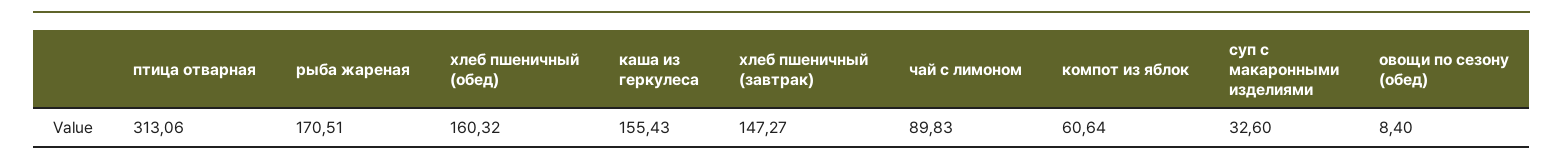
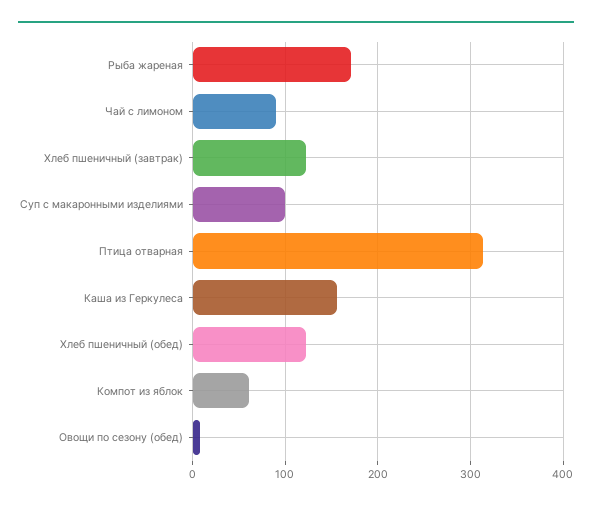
хлеб пшеничный (обед): 160.32 -> 120
хлеб пшеничный (завтрак): 147.27 -> 120
суп с макаронными изделиями: 32.6 -> 100

